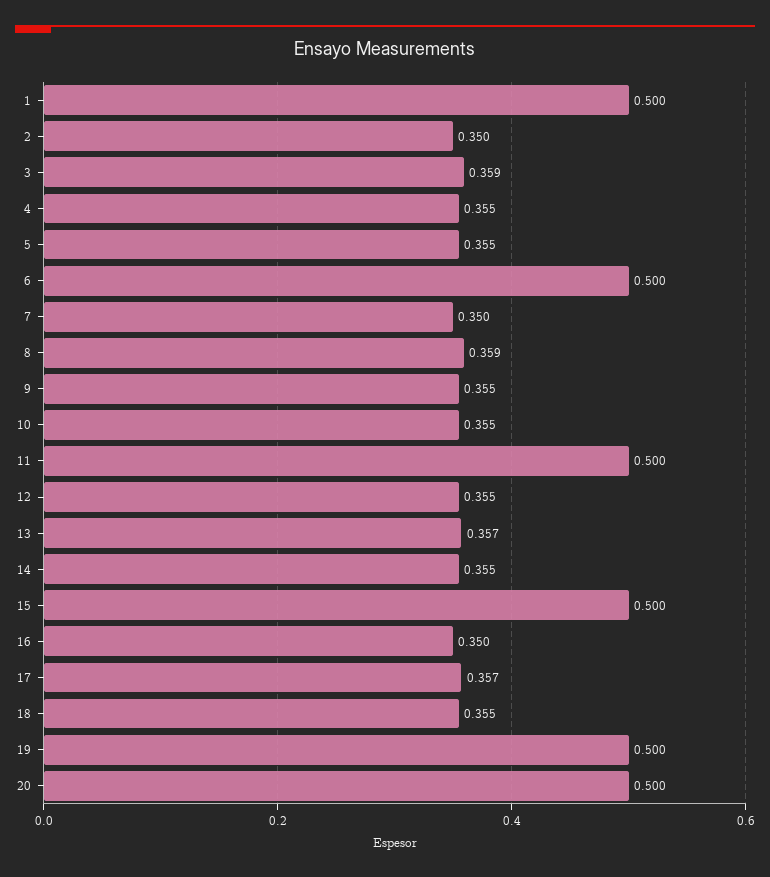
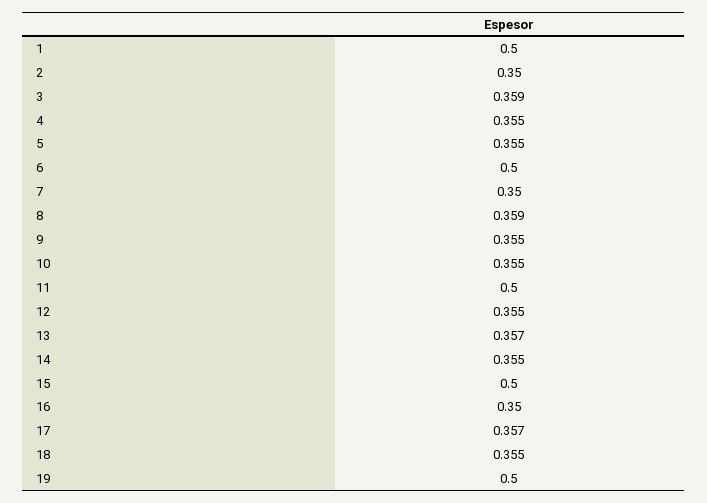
20: 0.5 -> none

